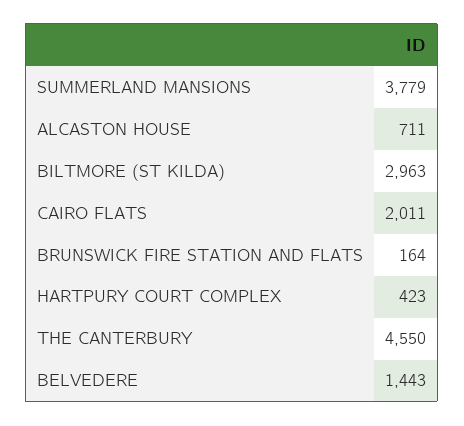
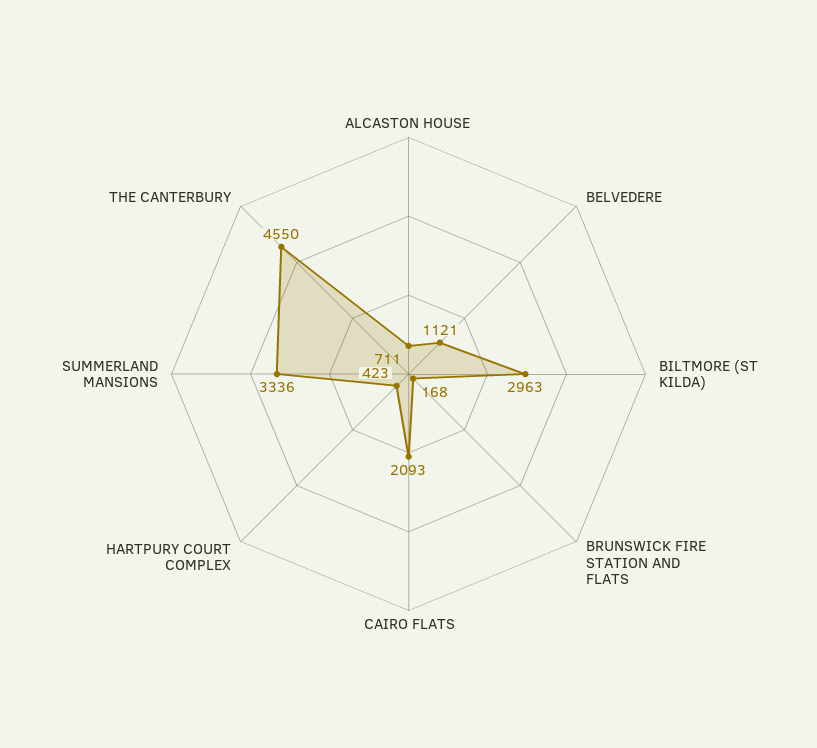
SUMMERLAND MANSIONS: 3779 -> 3336
CAIRO FLATS: 2011 -> 2093
BRUNSWICK FIRE STATION AND FLATS: 164 -> 168
BELVEDERE: 1443 -> 1121

